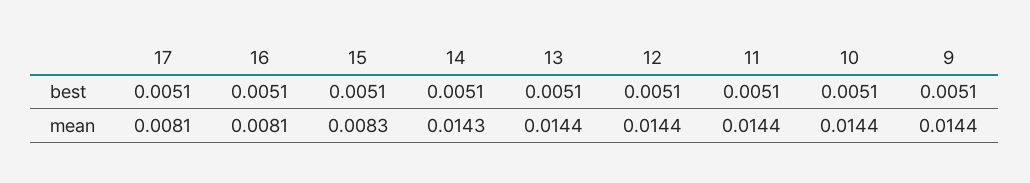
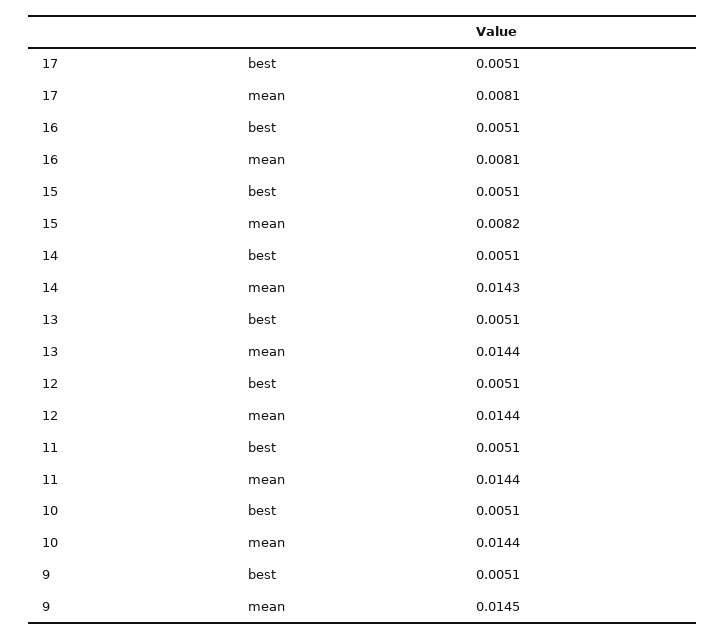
15, mean: 0.0083 -> 0.0082
9, mean: 0.0144 -> 0.0145

